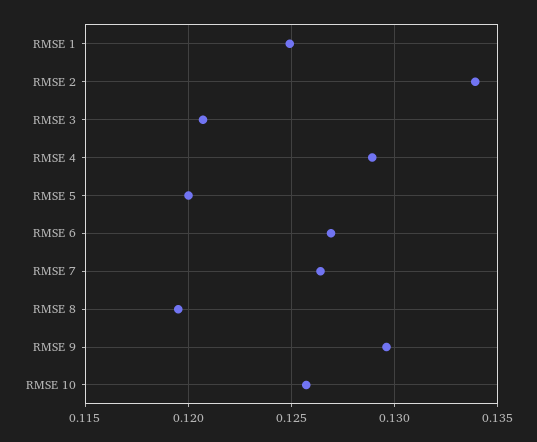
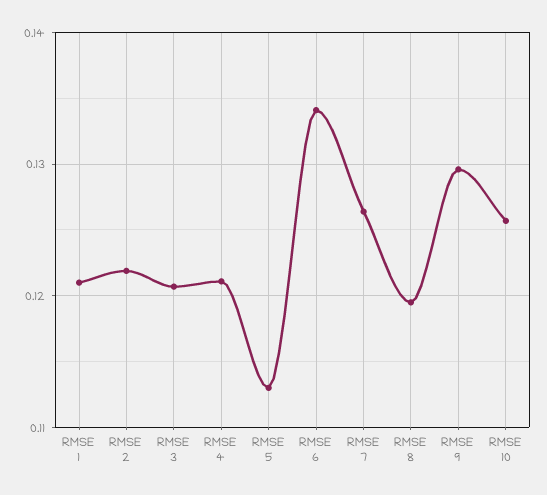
RMSE 1: 0.125 -> 0.121
RMSE 2: 0.134 -> 0.122
RMSE 4: 0.129 -> 0.121
RMSE 5: 0.12 -> 0.113
RMSE 6: 0.127 -> 0.134

